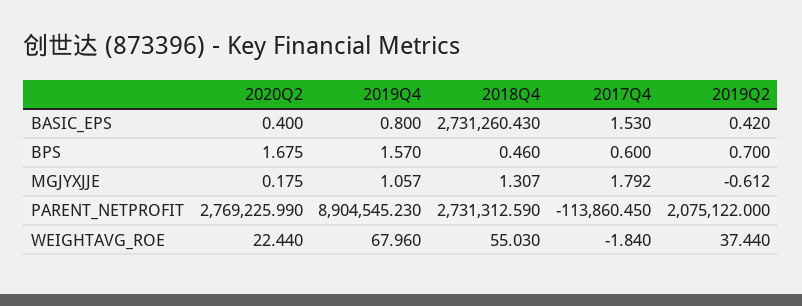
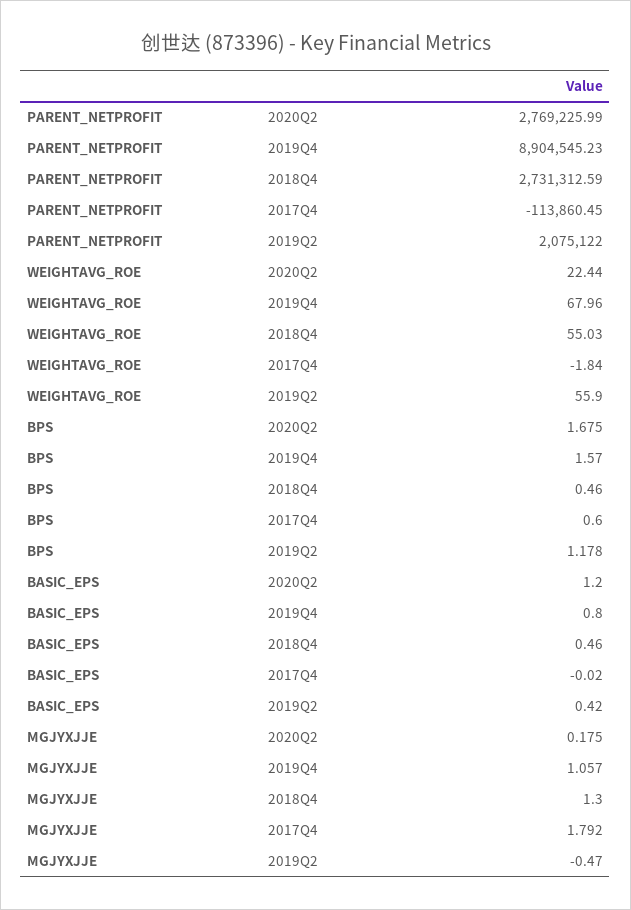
2020Q2, BASIC_EPS: 0.4 -> 1.2
2018Q4, BASIC_EPS: 2731260.43 -> 0.46
2017Q4, BASIC_EPS: 1.53 -> -0.02
2019Q2, BPS: 0.7 -> 1.178
2018Q4, MGJYXJJE: 1.307 -> 1.3
2019Q2, MGJYXJJE: -0.612 -> -0.47
2019Q2, WEIGHTAVG_ROE: 37.44 -> 55.9

